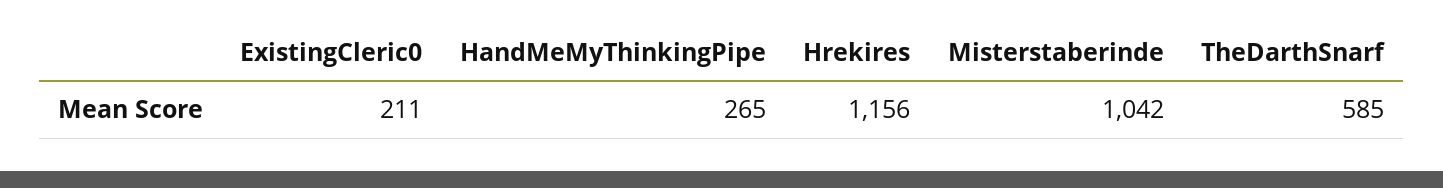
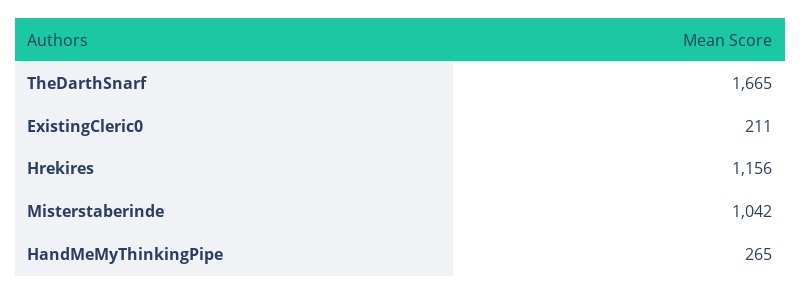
TheDarthSnarf: 585 -> 1665

